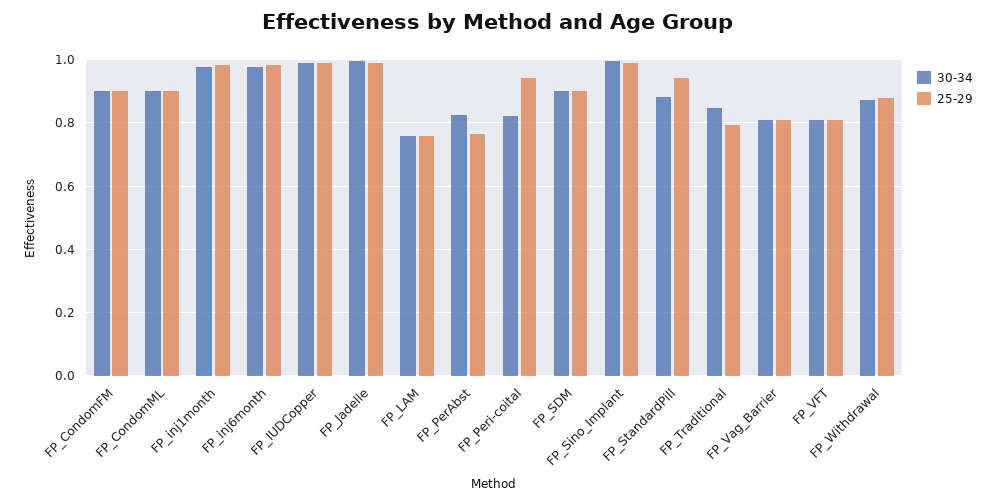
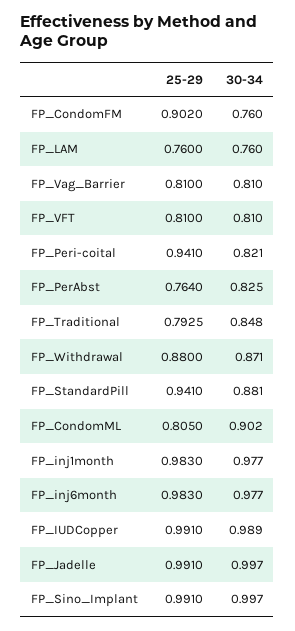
30-34, FP_CondomFM: 0.9 -> 0.76
25-29, FP_CondomML: 0.9 -> 0.805
30-34, FP_SDM: 0.9 -> none
25-29, FP_SDM: 0.9 -> none

